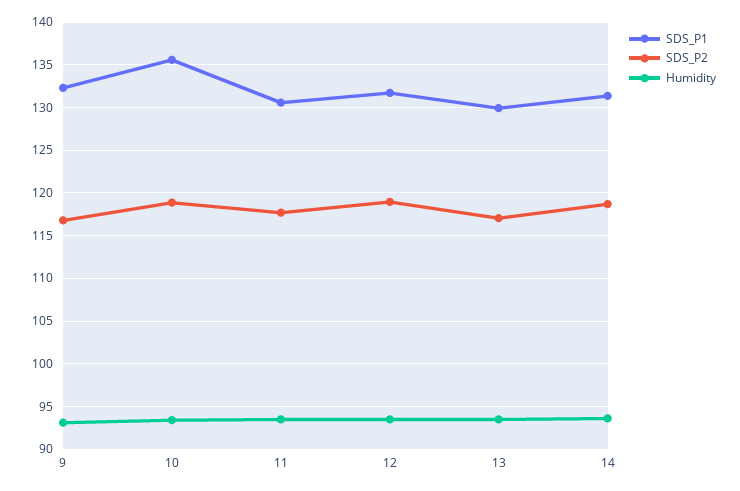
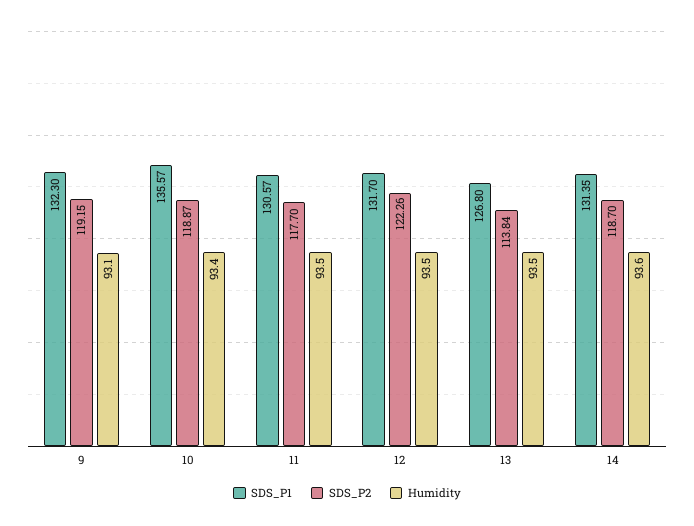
SDS_P2, 9: 117 -> 119.15
SDS_P2, 12: 119 -> 122.26
SDS_P1, 13: 130 -> 126.8
SDS_P2, 13: 117 -> 113.84

